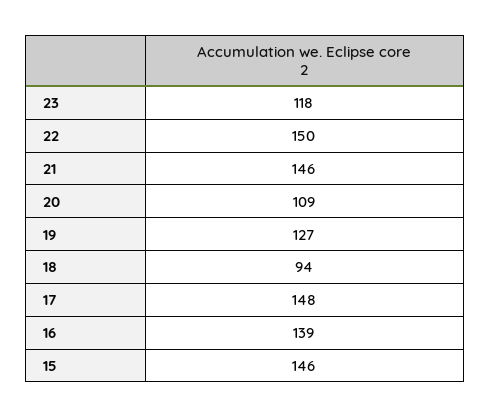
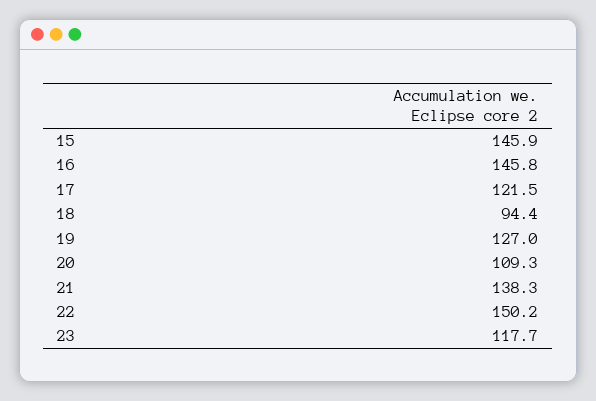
21: 146 -> 138.3
17: 148 -> 121.5
16: 139 -> 145.8

